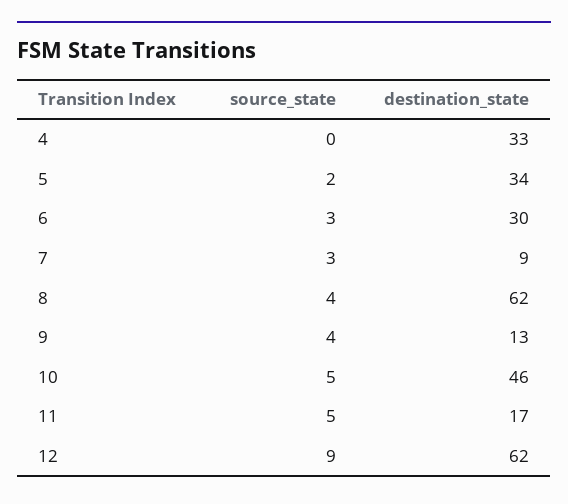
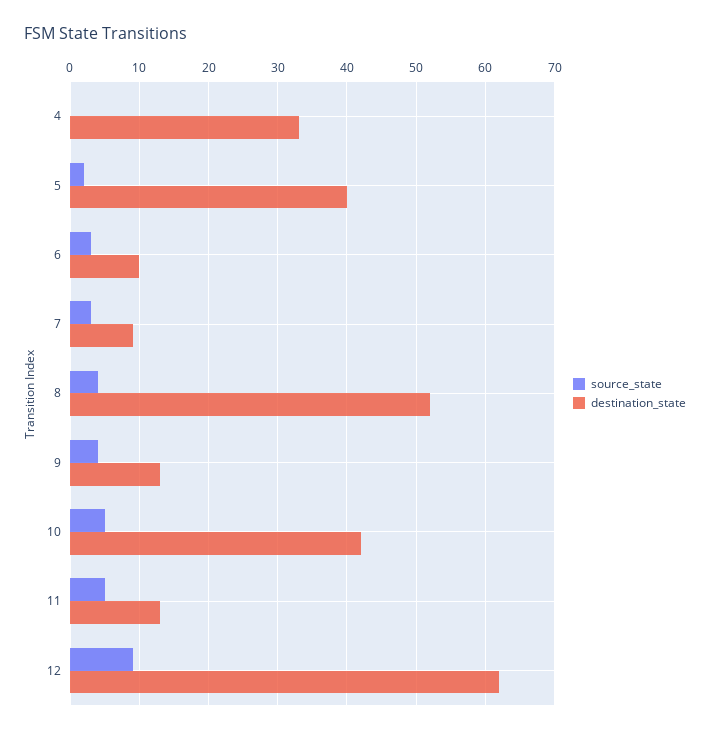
destination_state, 5: 34 -> 40
destination_state, 6: 30 -> 10
destination_state, 8: 62 -> 52
destination_state, 10: 46 -> 42
destination_state, 11: 17 -> 13

